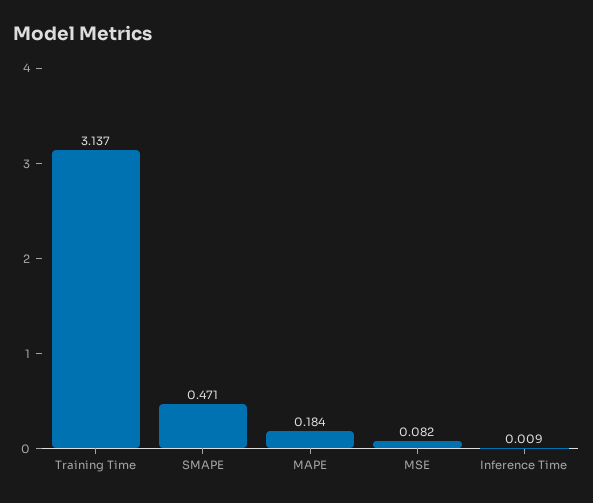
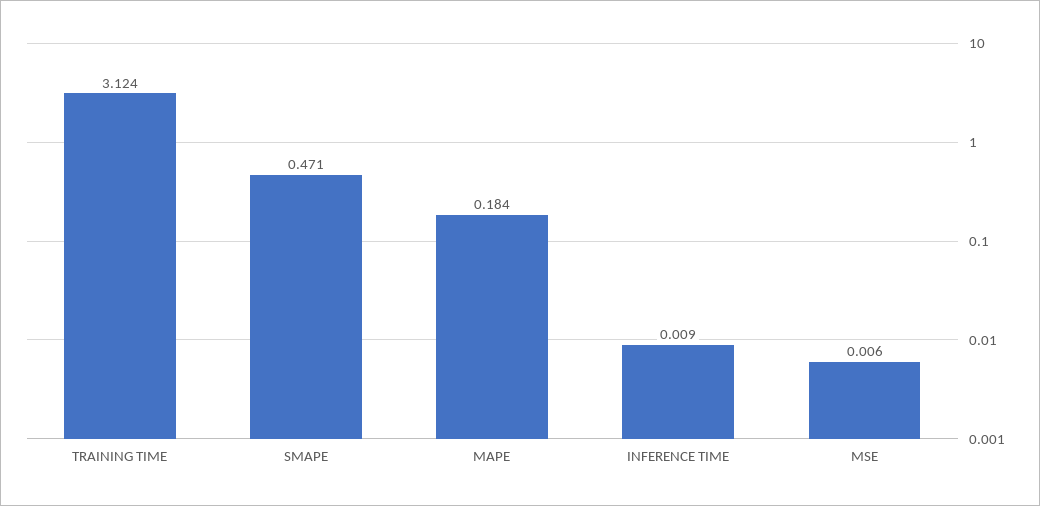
Training Time: 3.137 -> 3.124
MSE: 0.082 -> 0.006

